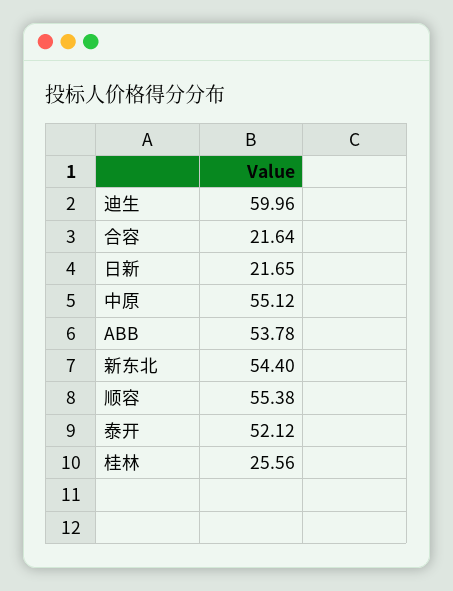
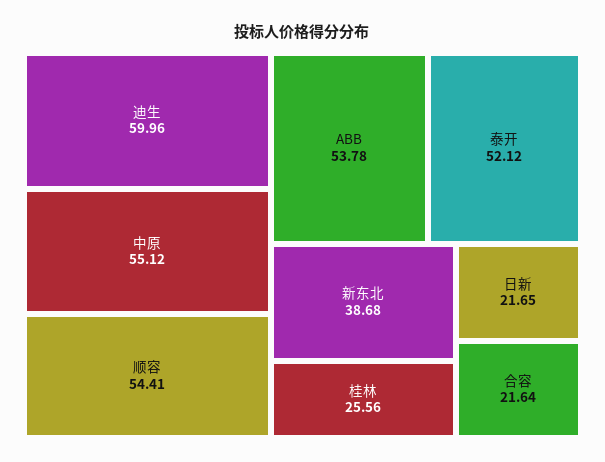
新东北: 54.4 -> 38.68
顺容: 55.38 -> 54.41

